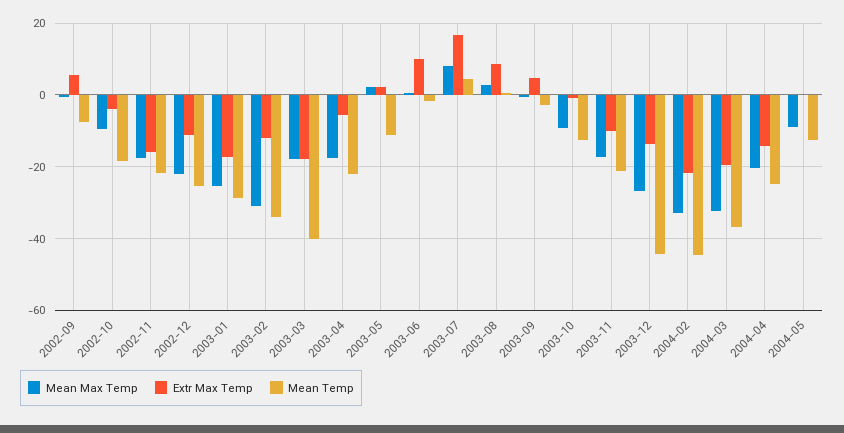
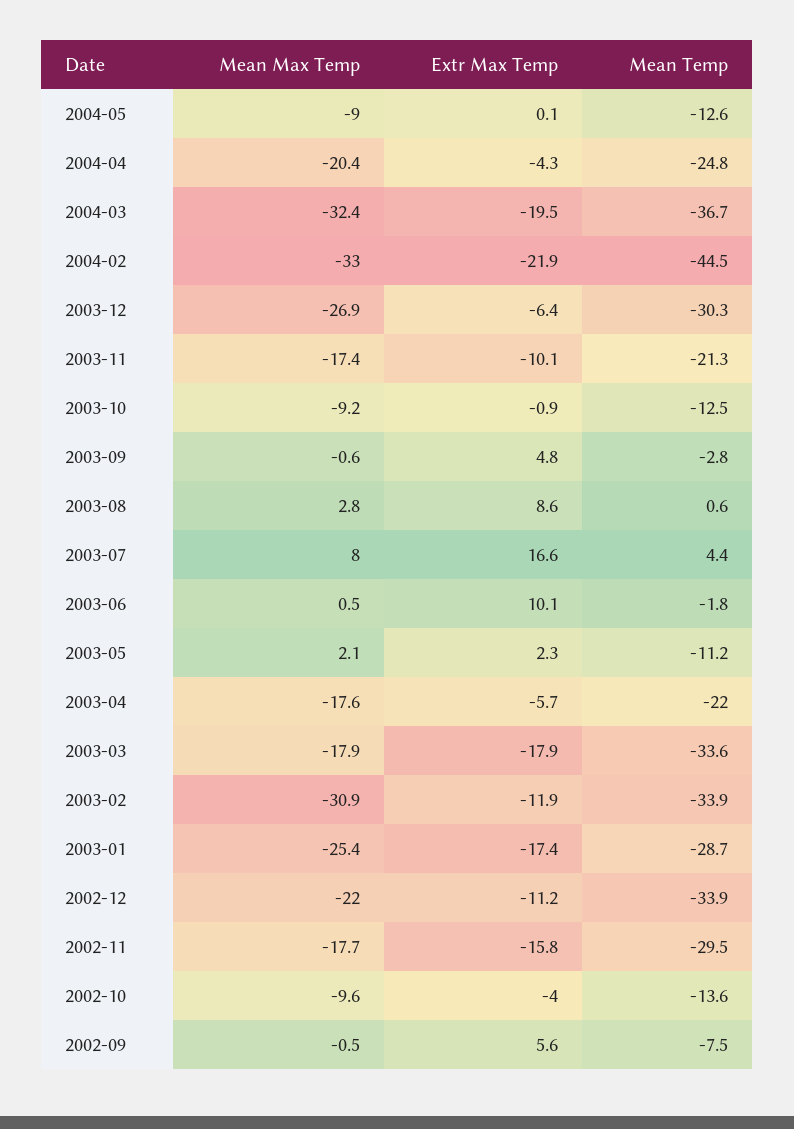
Mean Temp, 2002-10: -18 -> -13.6
Mean Temp, 2002-11: -22 -> -29.5
Mean Temp, 2002-12: -26 -> -33.9
Mean Temp, 2003-03: -40 -> -33.6
Extr Max Temp, 2003-12: -14 -> -6.4
Mean Temp, 2003-12: -44 -> -30.3
Extr Max Temp, 2004-04: -14 -> -4.3

